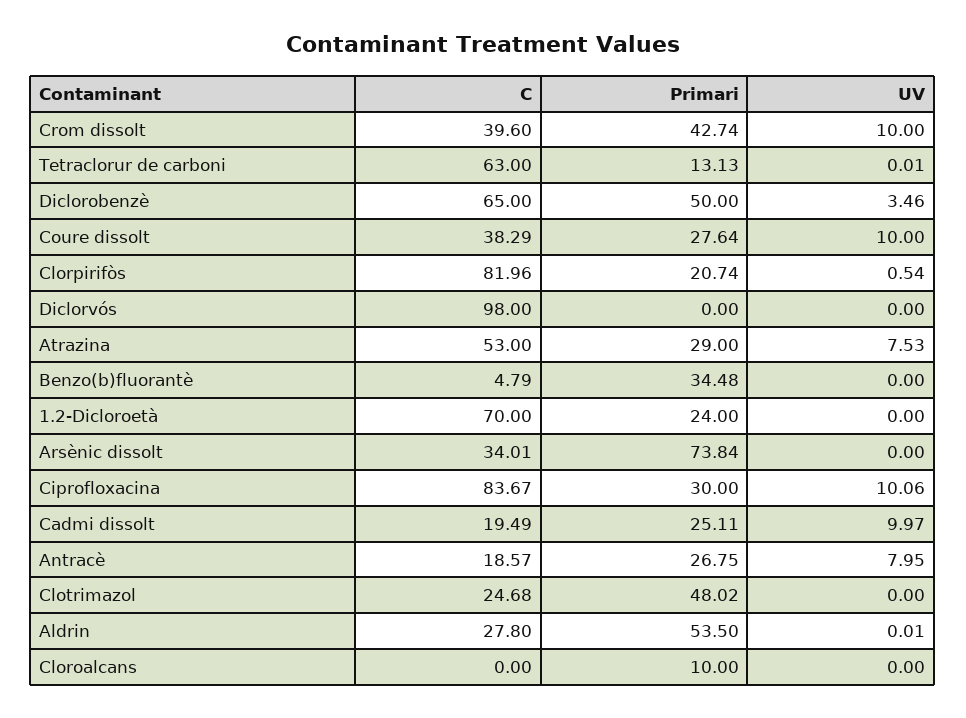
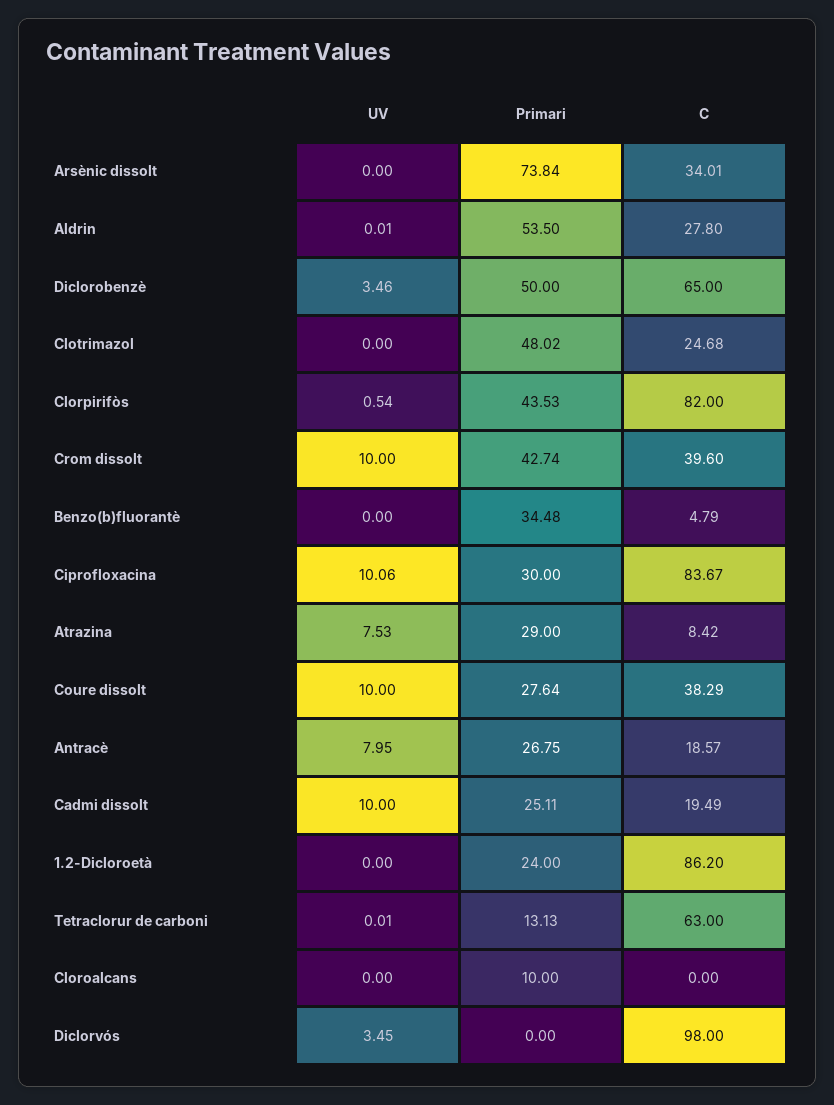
C, Clorpirifòs: 81.96 -> 82
Primari, Clorpirifòs: 20.74 -> 43.53
UV, Diclorvós: 0 -> 3.45
C, Atrazina: 53 -> 8.42
C, 1.2-Dicloroetà: 70 -> 86.2
UV, Cadmi dissolt: 9.97 -> 10

